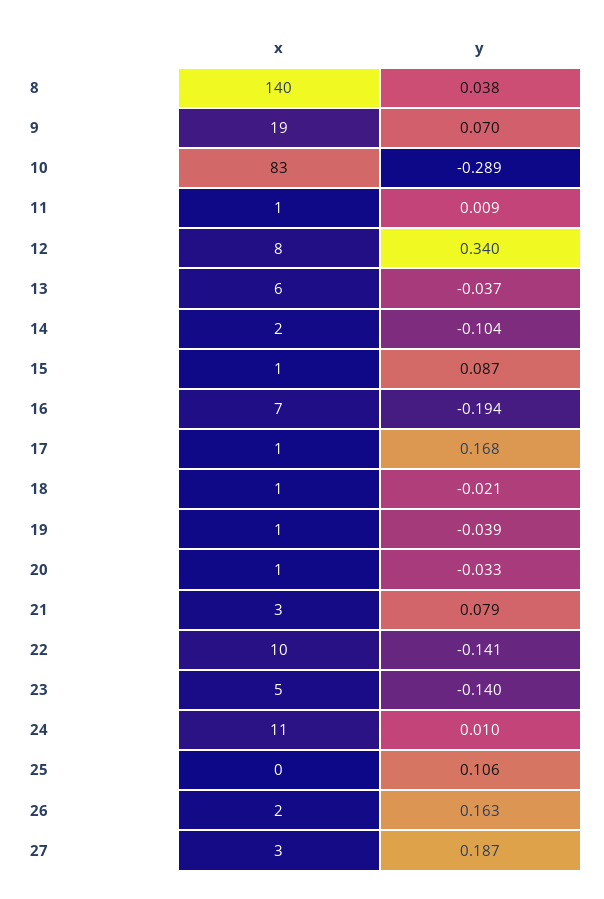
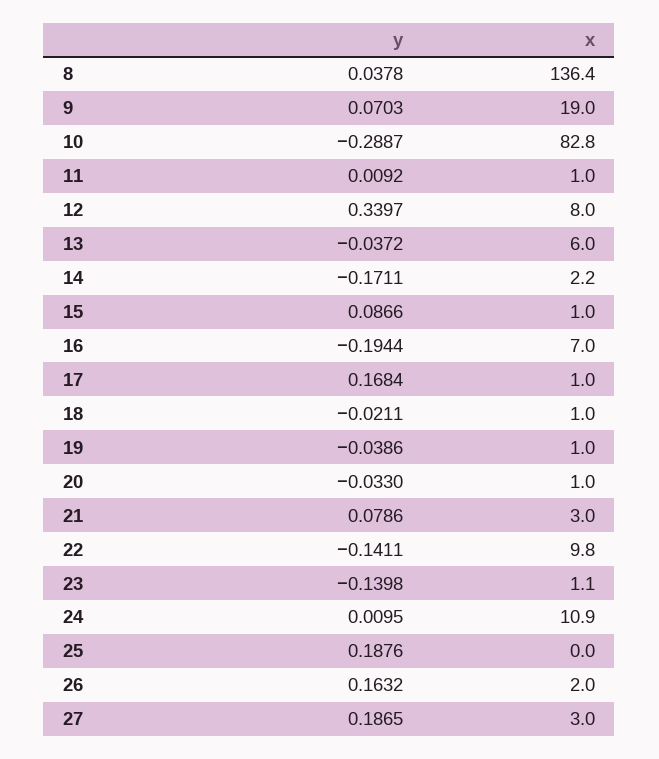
x, 8: 140 -> 136.4
y, 14: -0.104 -> -0.1711
x, 23: 5 -> 1.1
y, 25: 0.106 -> 0.1876

